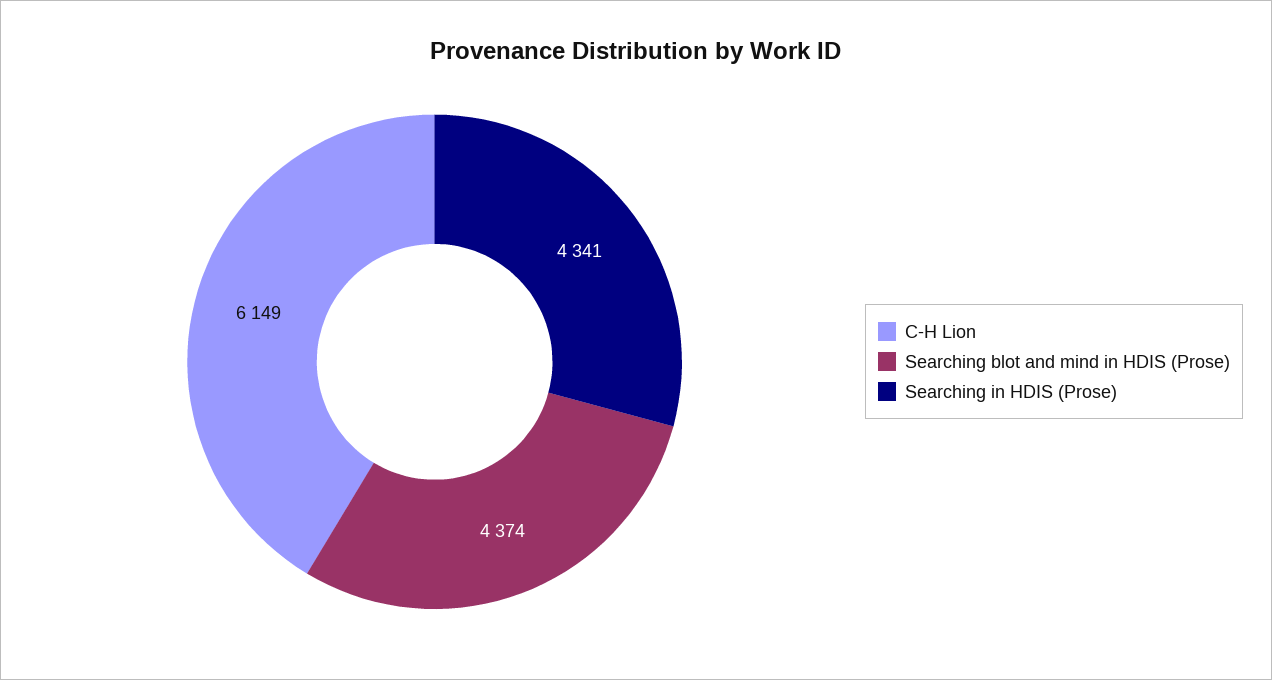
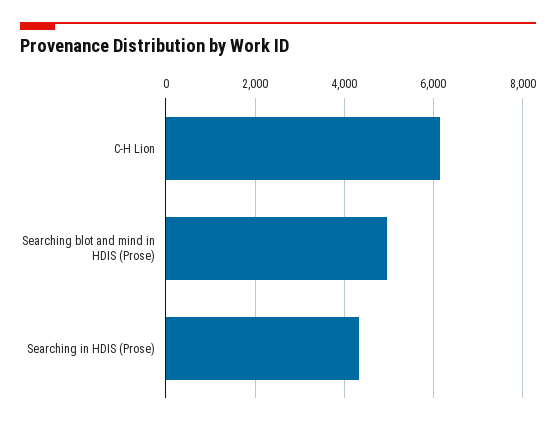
Searching blot and mind in HDIS (Prose): 4374 -> 5000

